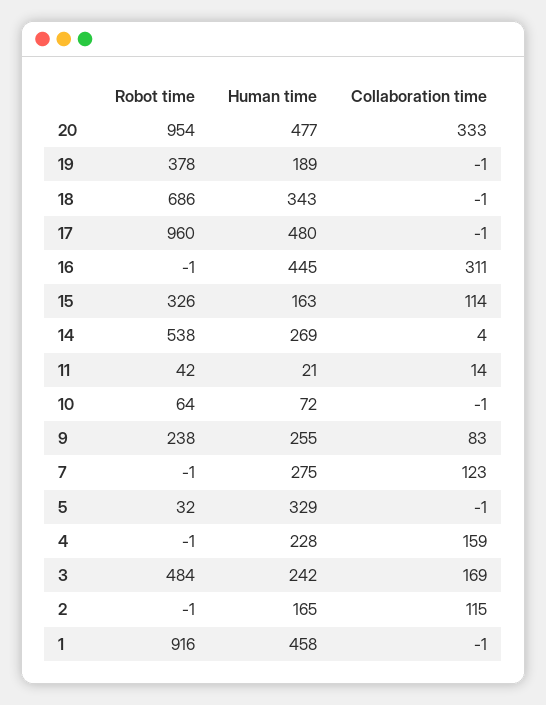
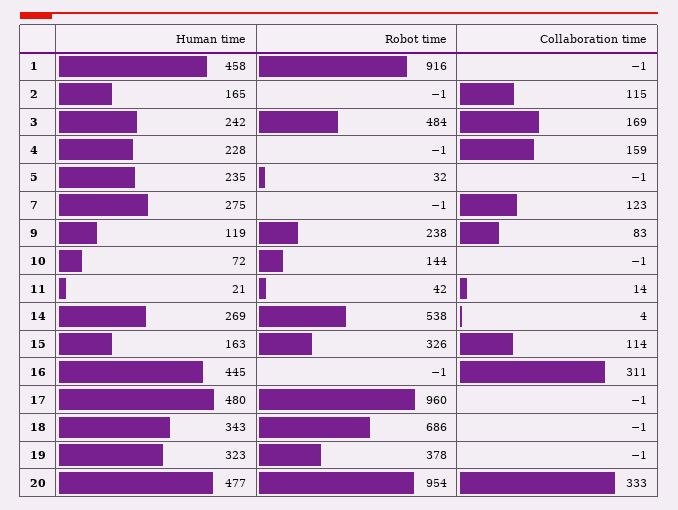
Human time, 19: 189 -> 323
Robot time, 10: 64 -> 144
Human time, 9: 255 -> 119
Human time, 5: 329 -> 235

